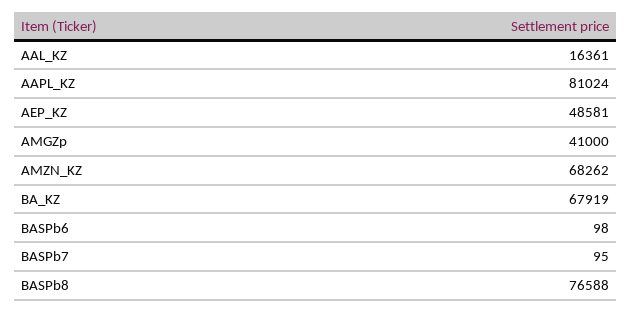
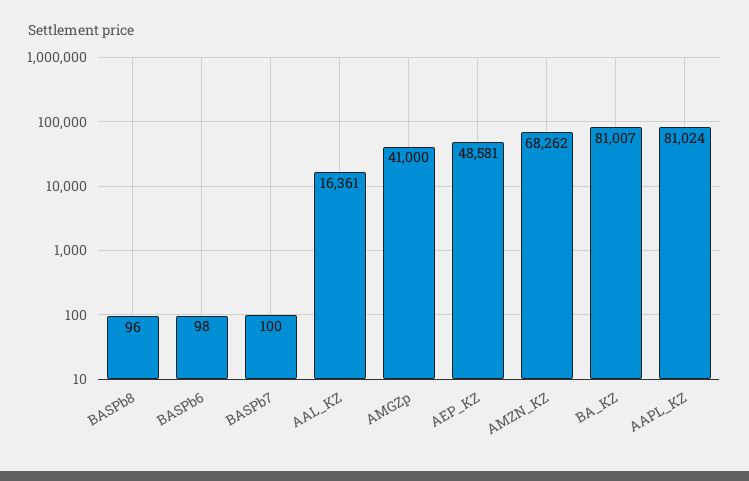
BA_KZ: 67919 -> 81007
BASPb7: 95 -> 100
BASPb8: 76588 -> 96

